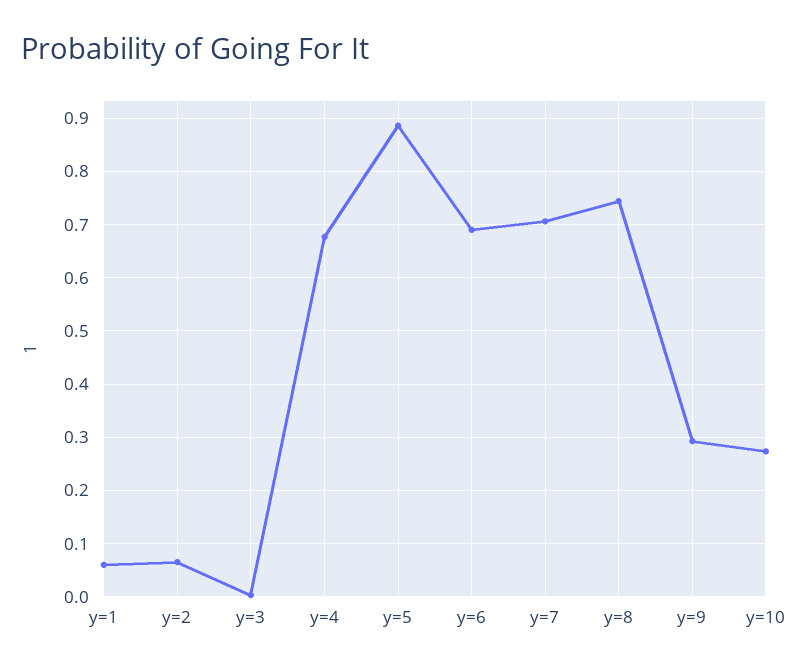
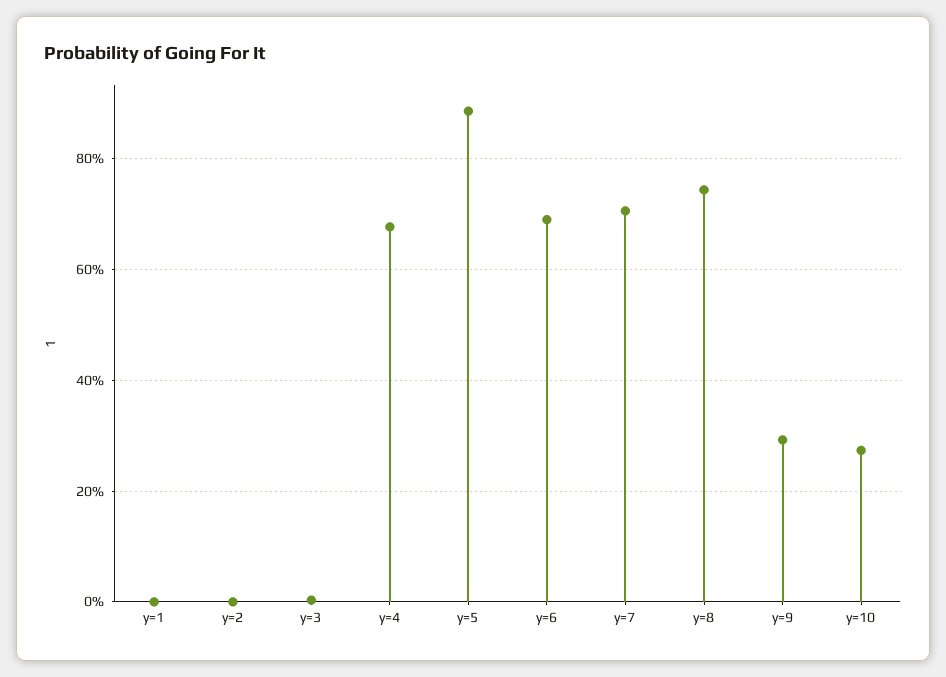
y=1: 0.06 -> 0
y=2: 0.06 -> 0

